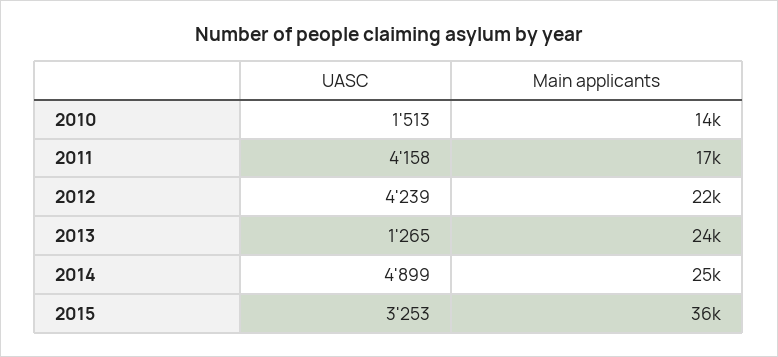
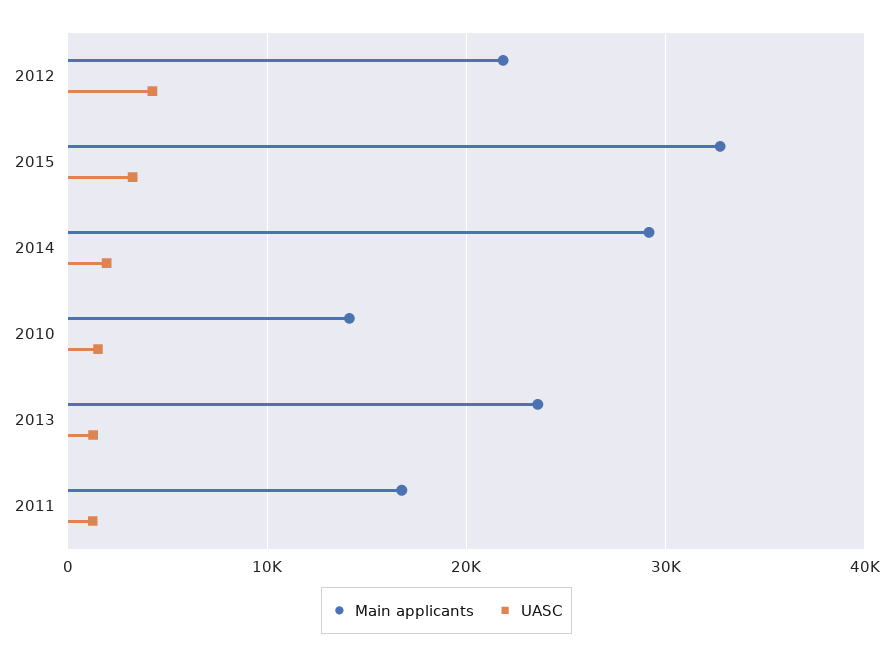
UASC, 2011: 4158 -> 1000
UASC, 2014: 4899 -> 2000
Main applicants, 2014: 25000 -> 29000
Main applicants, 2015: 36000 -> 33000

